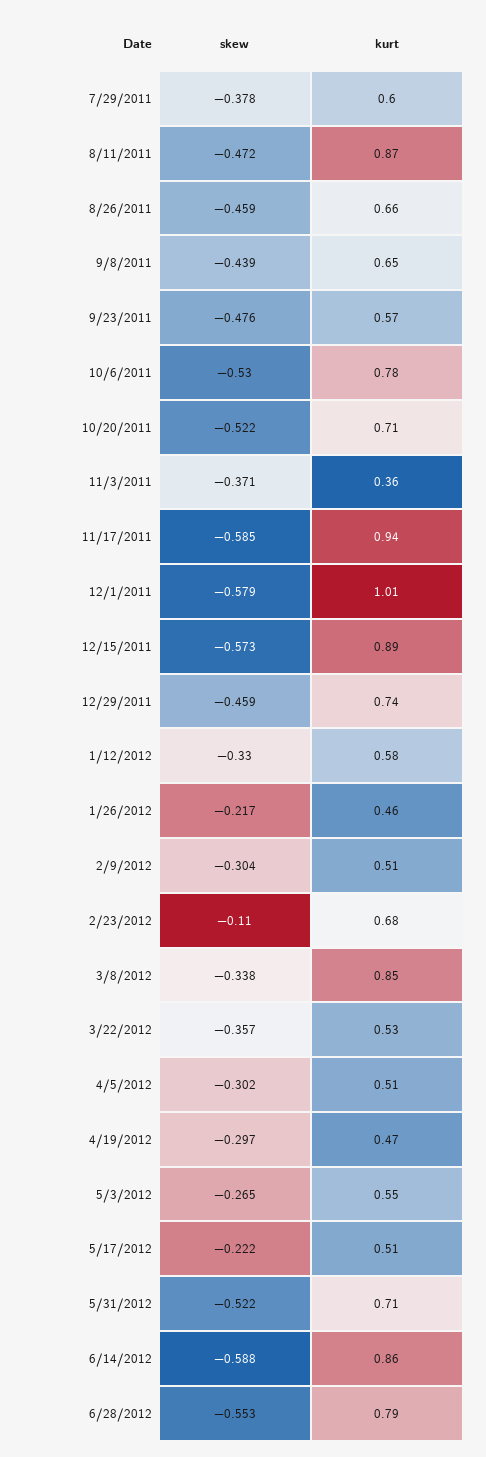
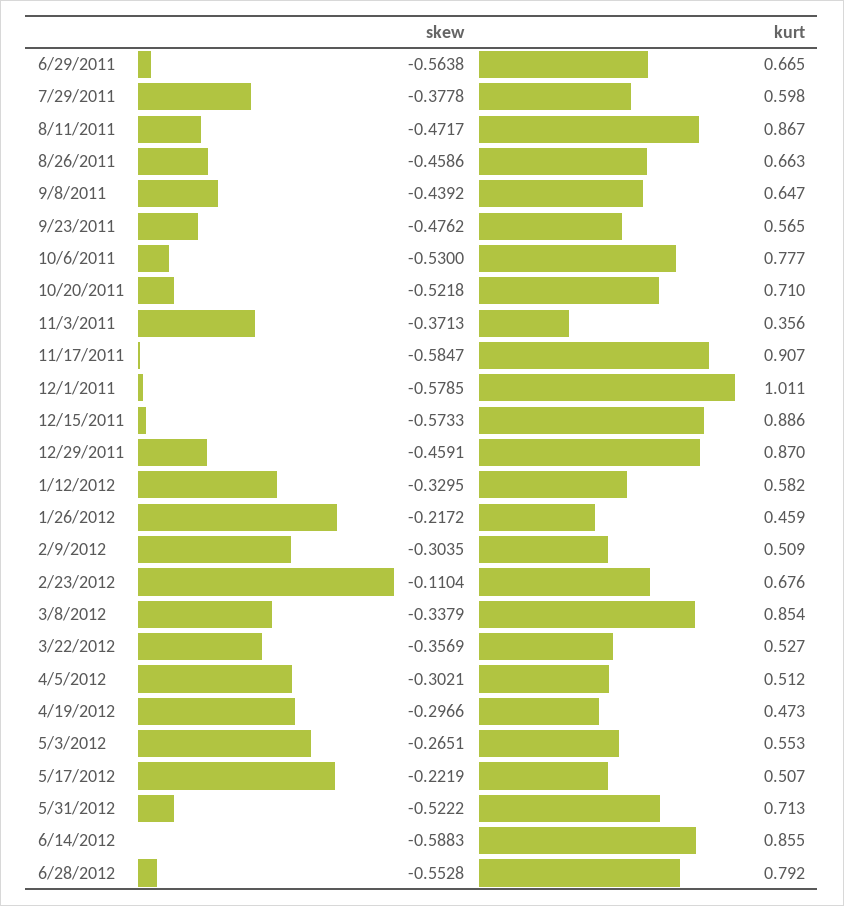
kurt, 11/17/2011: 0.94 -> 0.907
kurt, 12/29/2011: 0.74 -> 0.87
skew, 6/29/2011: none -> -0.5638
kurt, 6/29/2011: none -> 0.665

